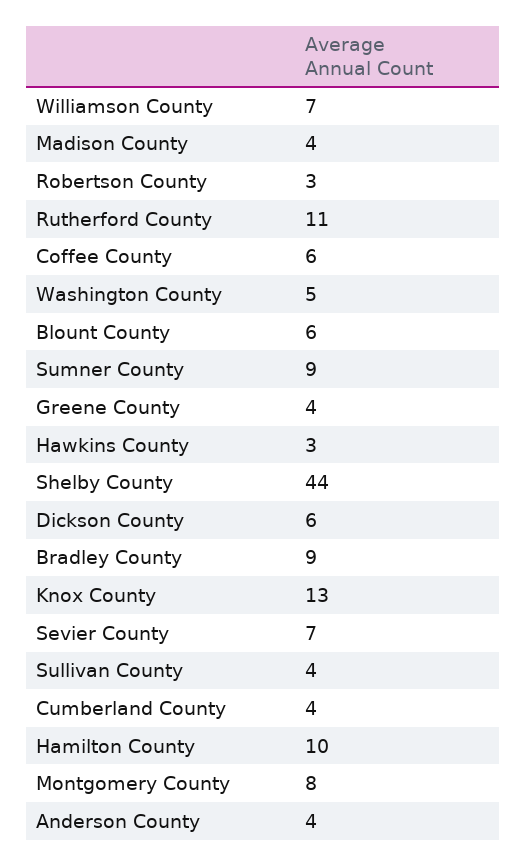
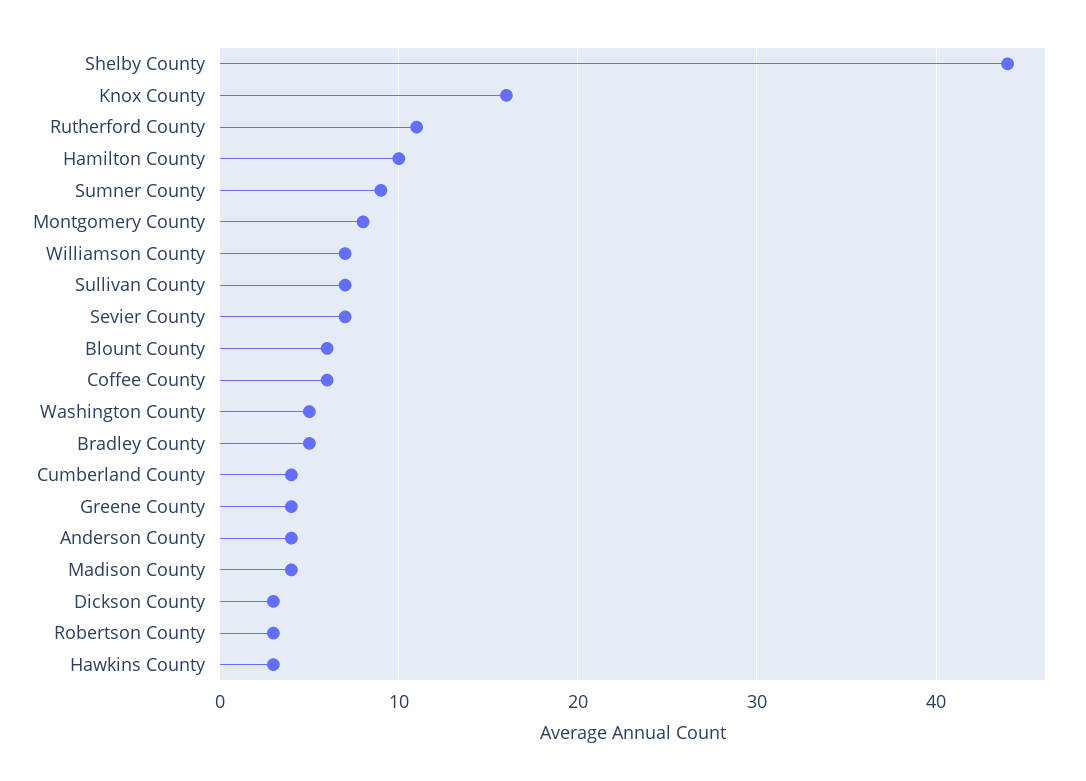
Dickson County: 6 -> 3
Bradley County: 9 -> 5
Knox County: 13 -> 16
Sullivan County: 4 -> 7

